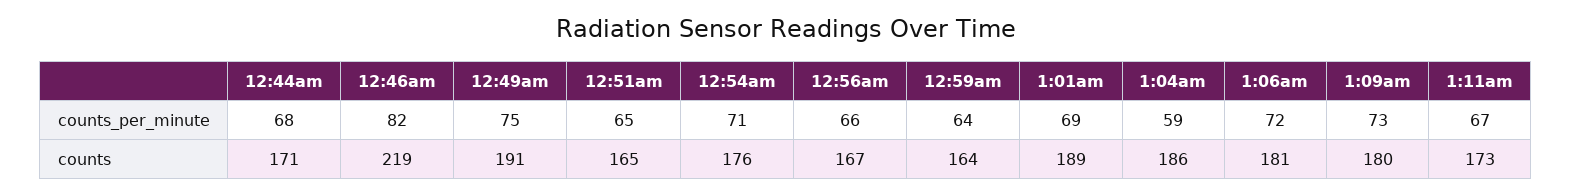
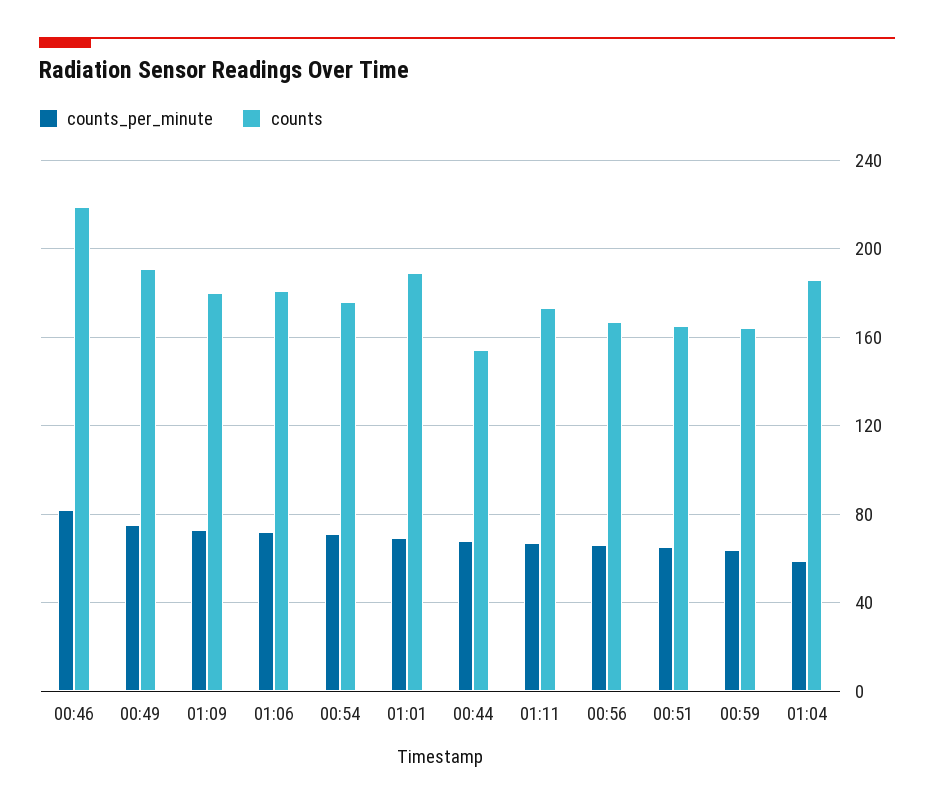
counts, 12:44am: 171 -> 155

